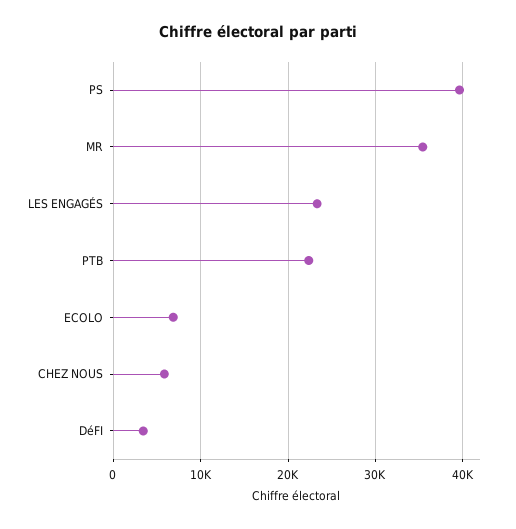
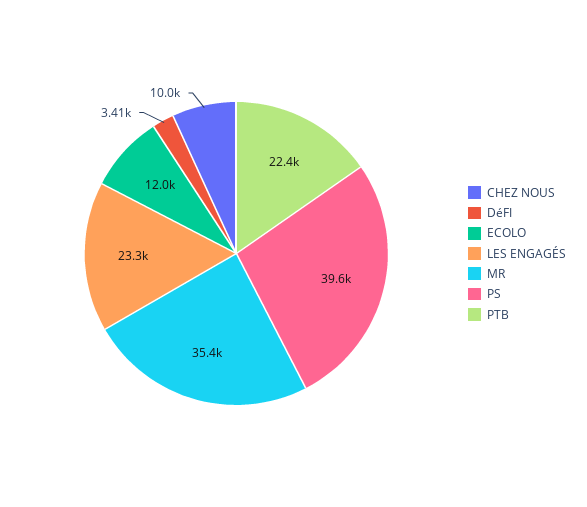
ECOLO: 7000 -> 12000
CHEZ NOUS: 6000 -> 10000

